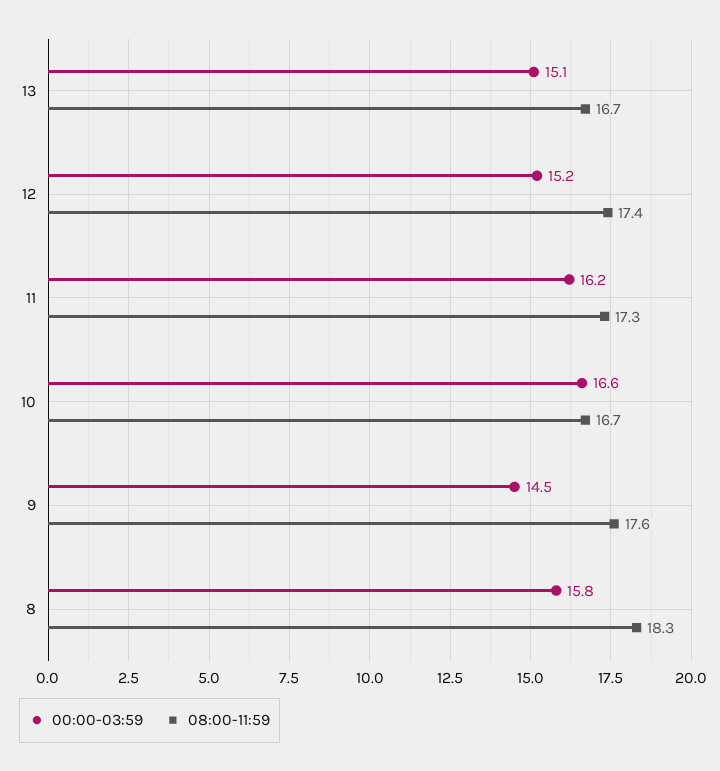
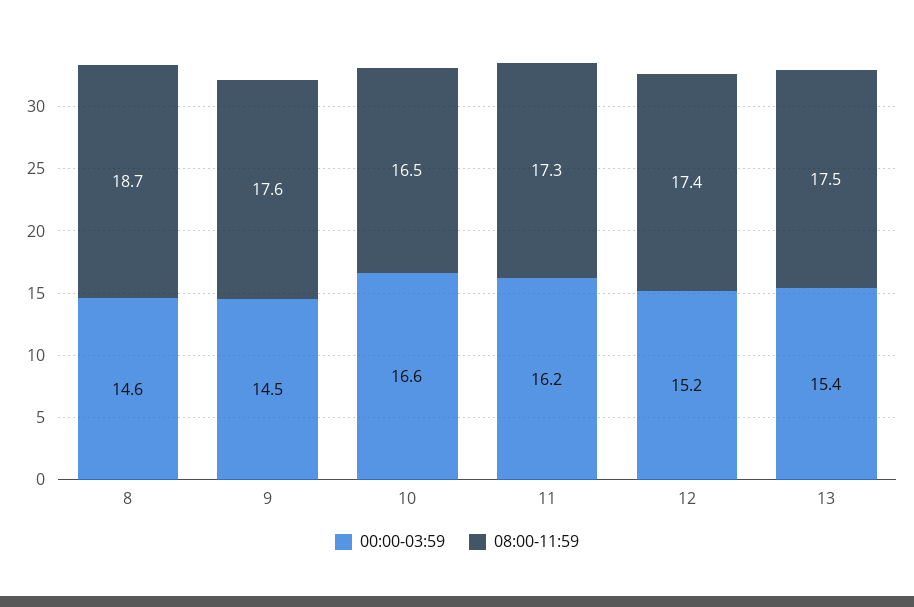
00:00-03:59, 13: 15.1 -> 15.4
08:00-11:59, 13: 16.7 -> 17.5
08:00-11:59, 10: 16.7 -> 16.5
00:00-03:59, 8: 15.8 -> 14.6
08:00-11:59, 8: 18.3 -> 18.7

